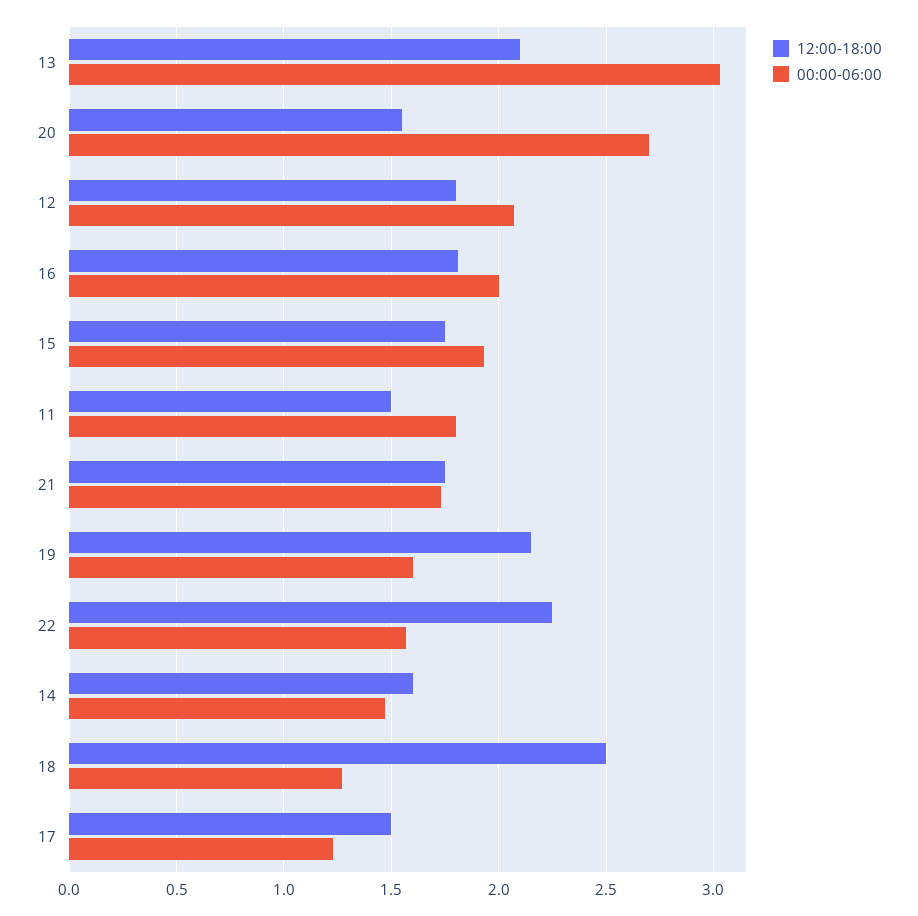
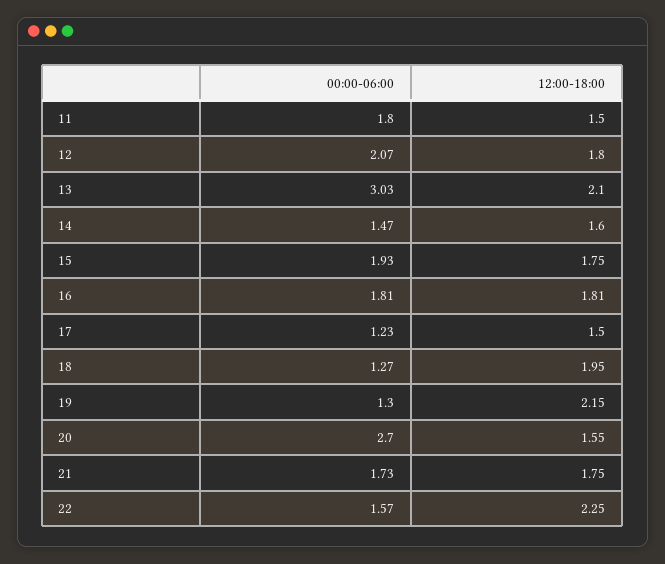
00:00-06:00, 16: 2 -> 1.81
00:00-06:00, 19: 1.6 -> 1.3
12:00-18:00, 18: 2.5 -> 1.95

